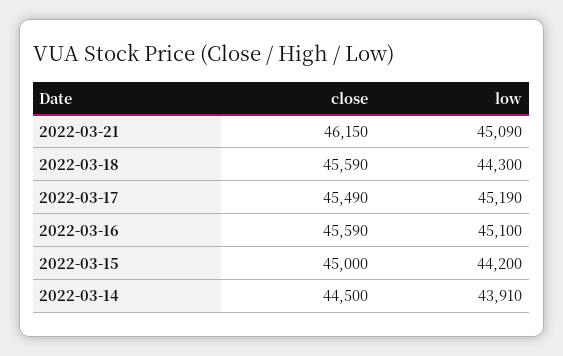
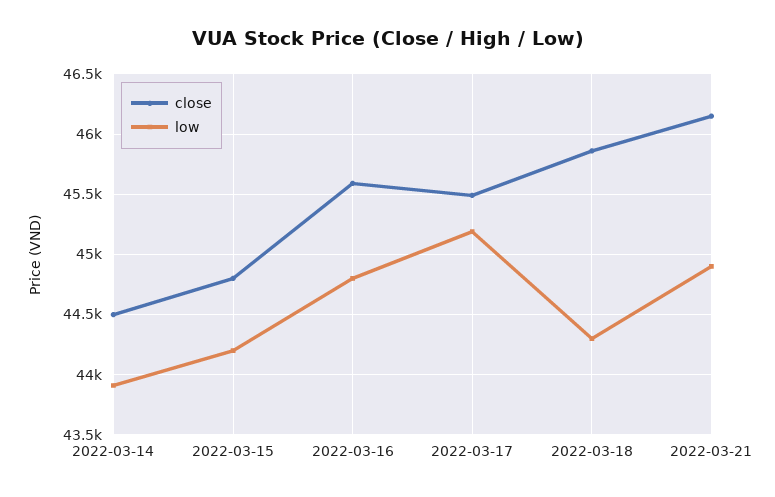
low, 2022-03-21: 45090 -> 44900
close, 2022-03-18: 45590 -> 45850
low, 2022-03-16: 45100 -> 44800
close, 2022-03-15: 45000 -> 44800

